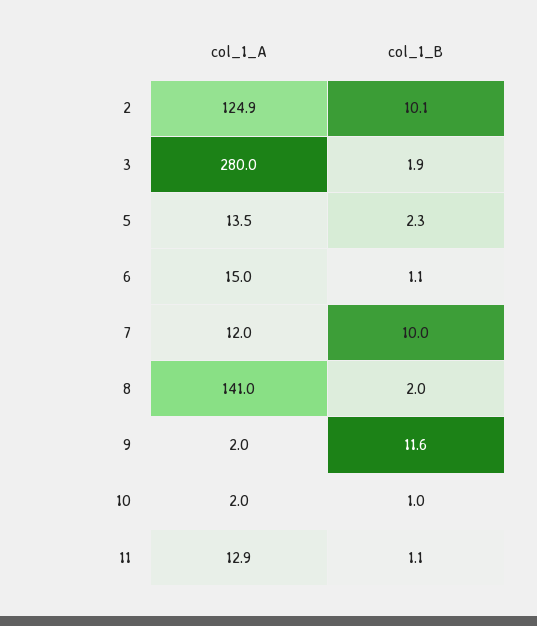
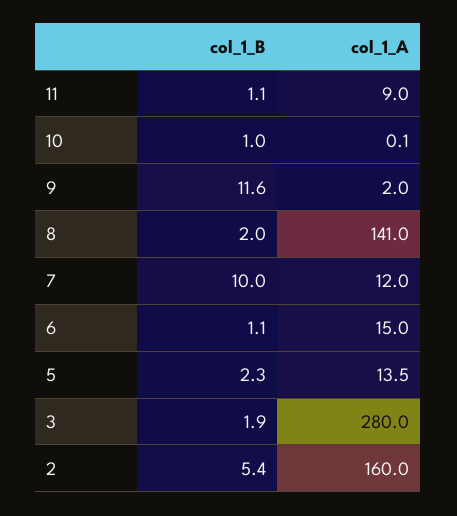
col_1_A, 2: 124.9 -> 160
col_1_B, 2: 10.1 -> 5.4
col_1_A, 10: 2 -> 0.1
col_1_A, 11: 12.9 -> 9

